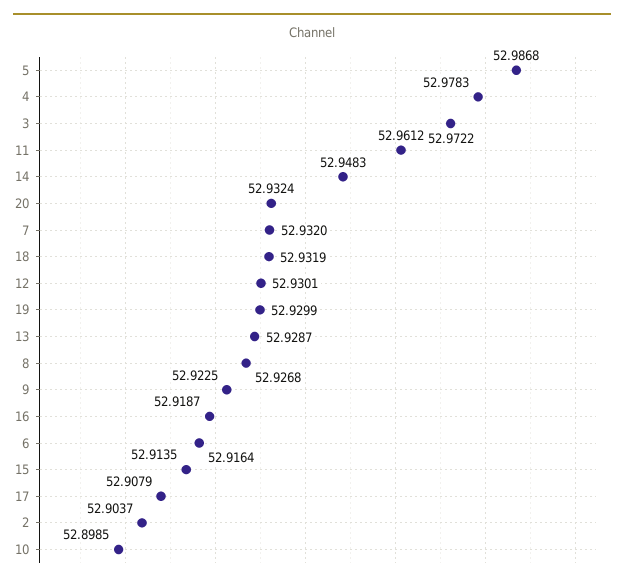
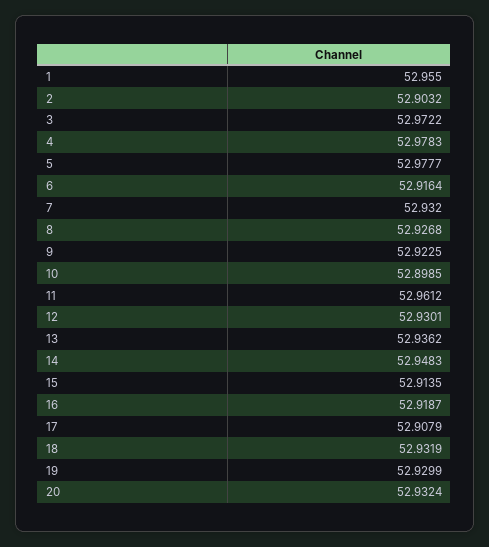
5: 52.9868 -> 52.9777
13: 52.9287 -> 52.9362
2: 52.9037 -> 52.9032
1: none -> 52.955

